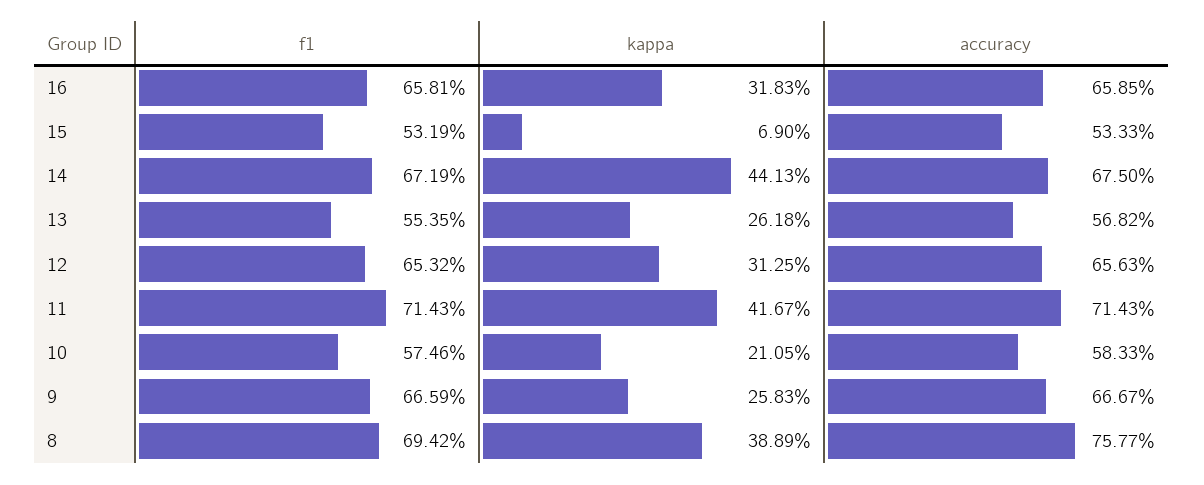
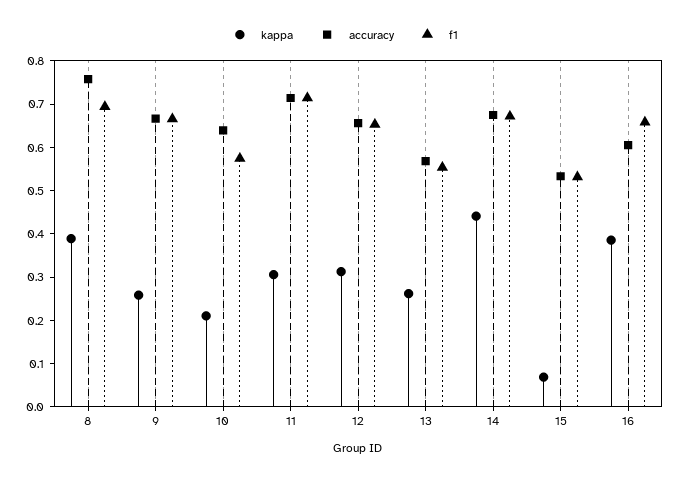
kappa, 16: 0.3183 -> 0.38
accuracy, 16: 0.6585 -> 0.6
kappa, 11: 0.4167 -> 0.3
accuracy, 10: 0.5833 -> 0.64

